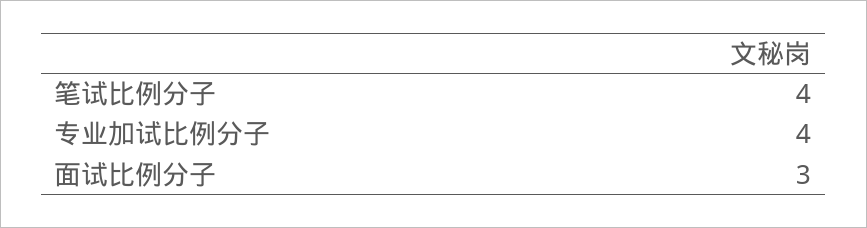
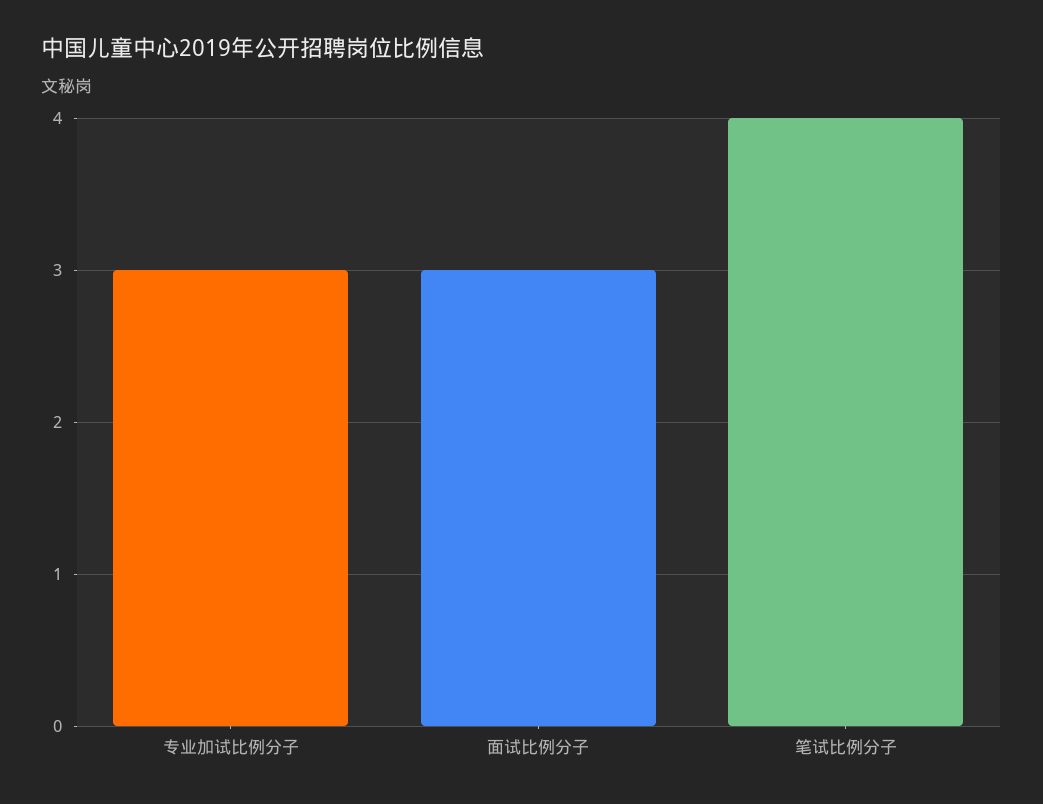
专业加试比例分子: 4 -> 3

